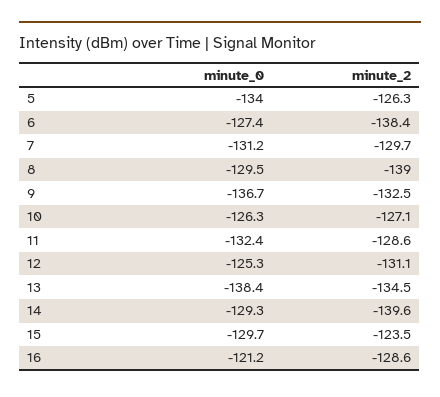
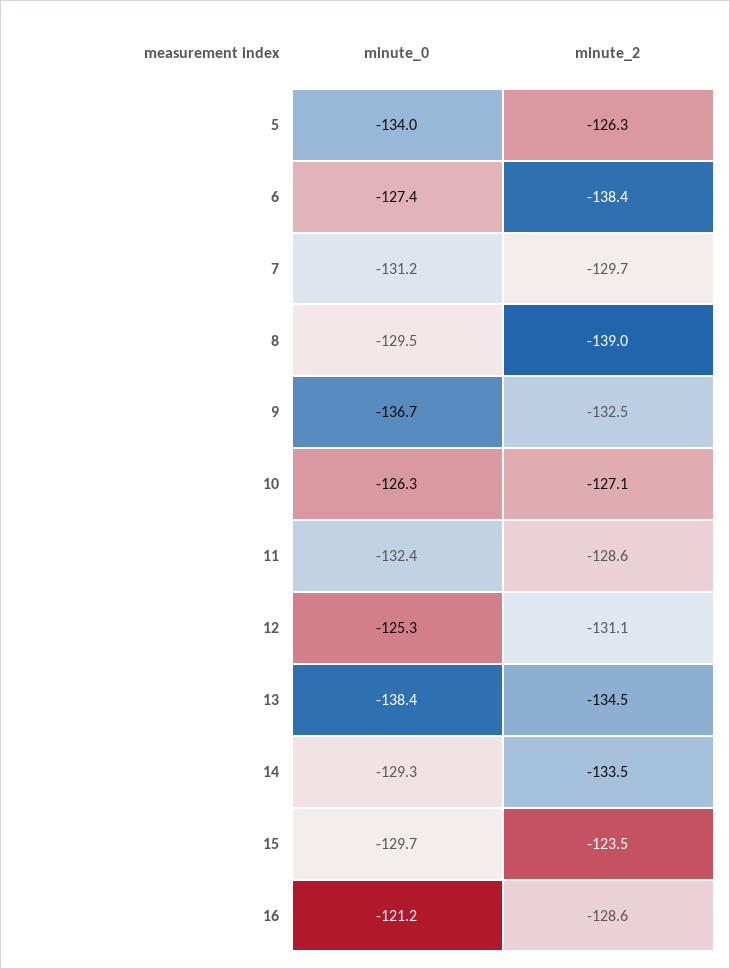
minute_2, 14: -139.6 -> -133.5

